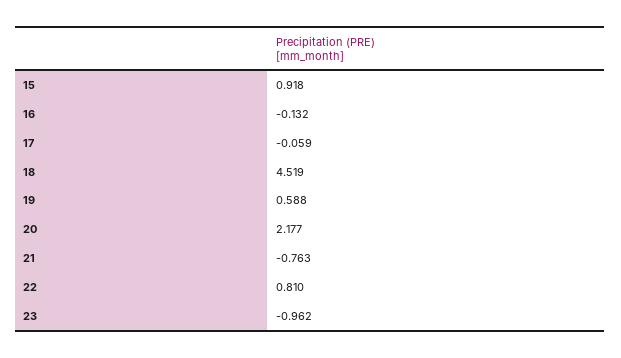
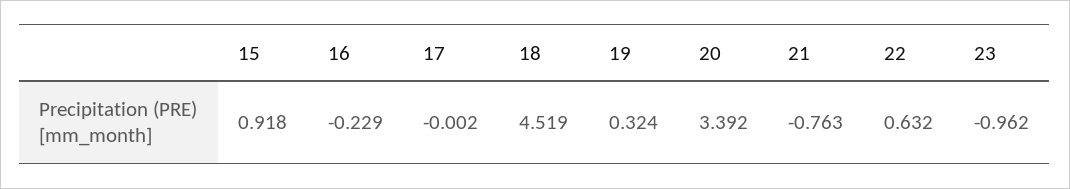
16: -0.132 -> -0.229
17: -0.059 -> -0.002
19: 0.588 -> 0.324
20: 2.177 -> 3.392
22: 0.81 -> 0.632

